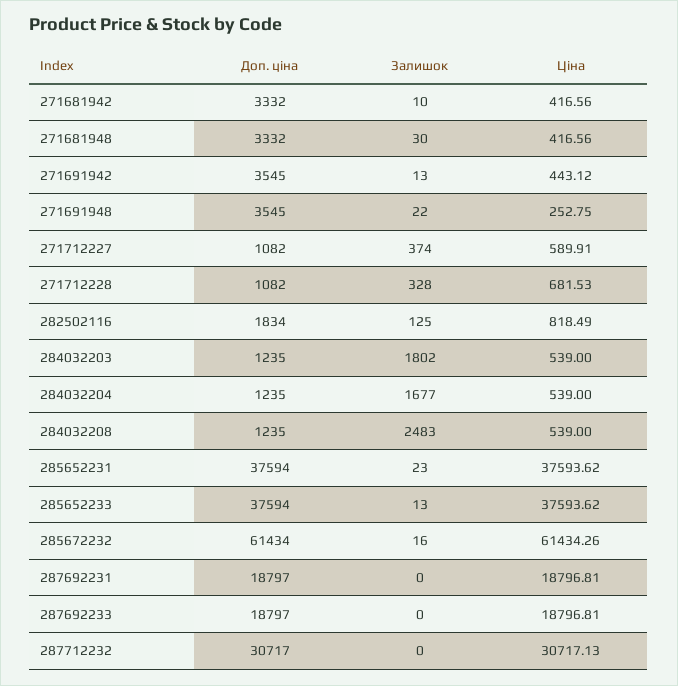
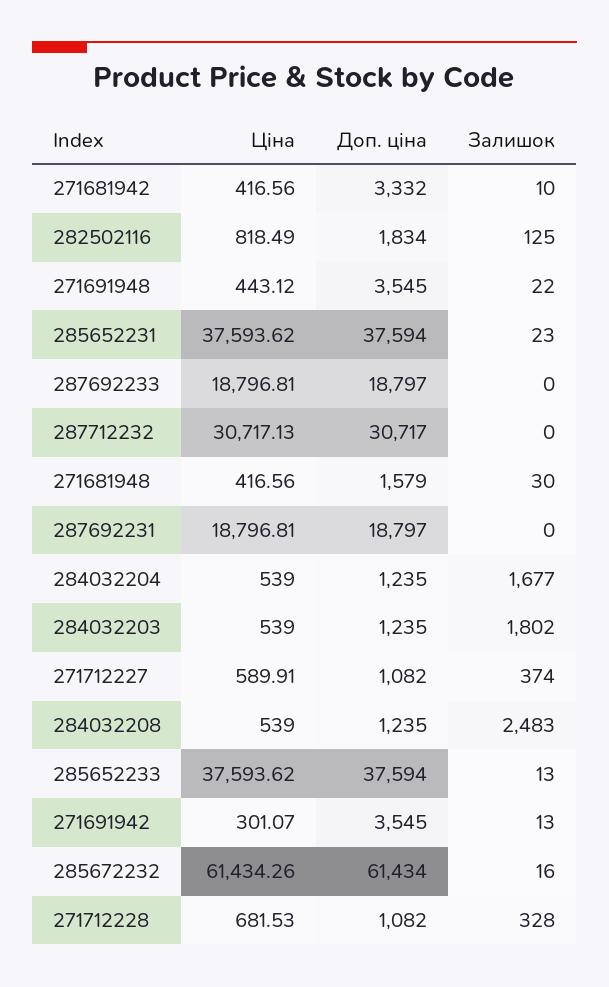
Доп. ціна, 271681948: 3332 -> 1579
Ціна, 271691942: 443.12 -> 301.07
Ціна, 271691948: 252.75 -> 443.12

